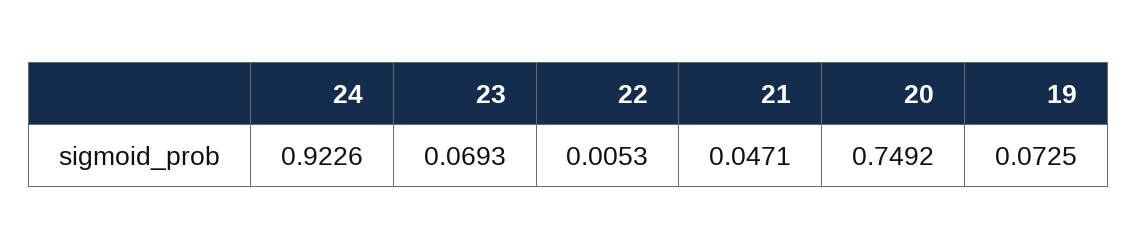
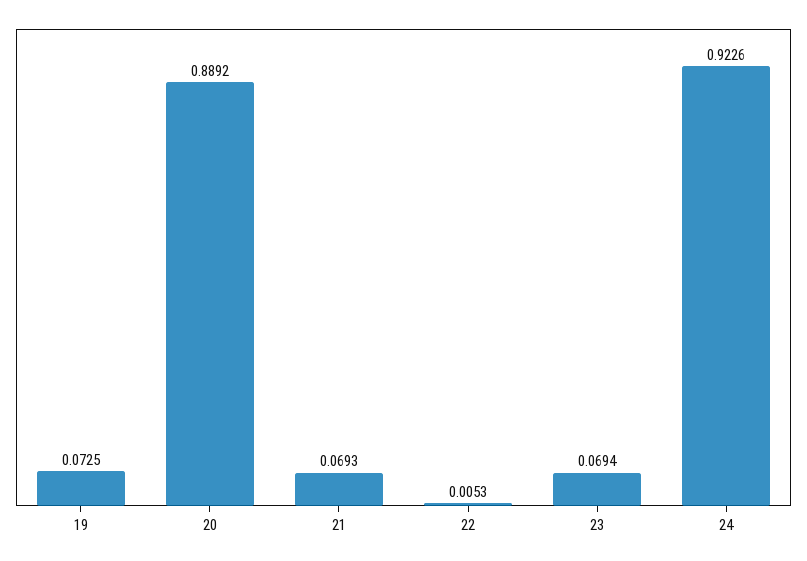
23: 0.0693 -> 0.0694
21: 0.0471 -> 0.0693
20: 0.7492 -> 0.8892

